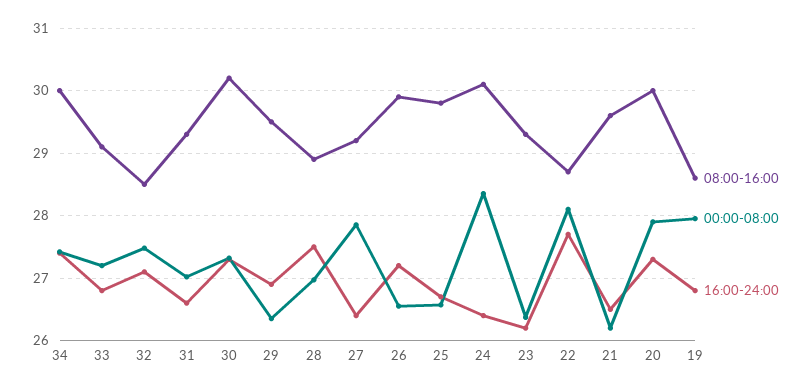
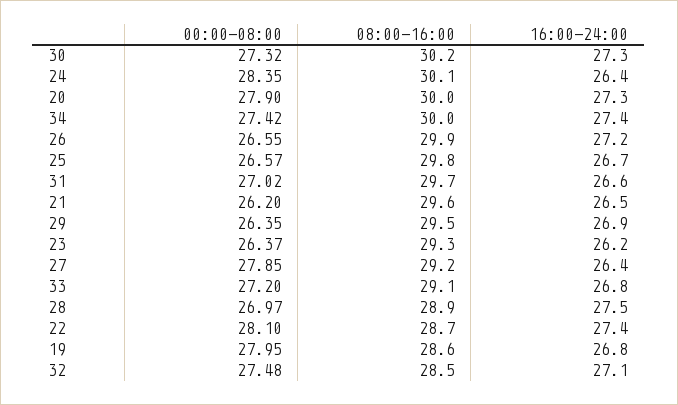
08:00-16:00, 31: 29.3 -> 29.7
16:00-24:00, 22: 27.7 -> 27.4

